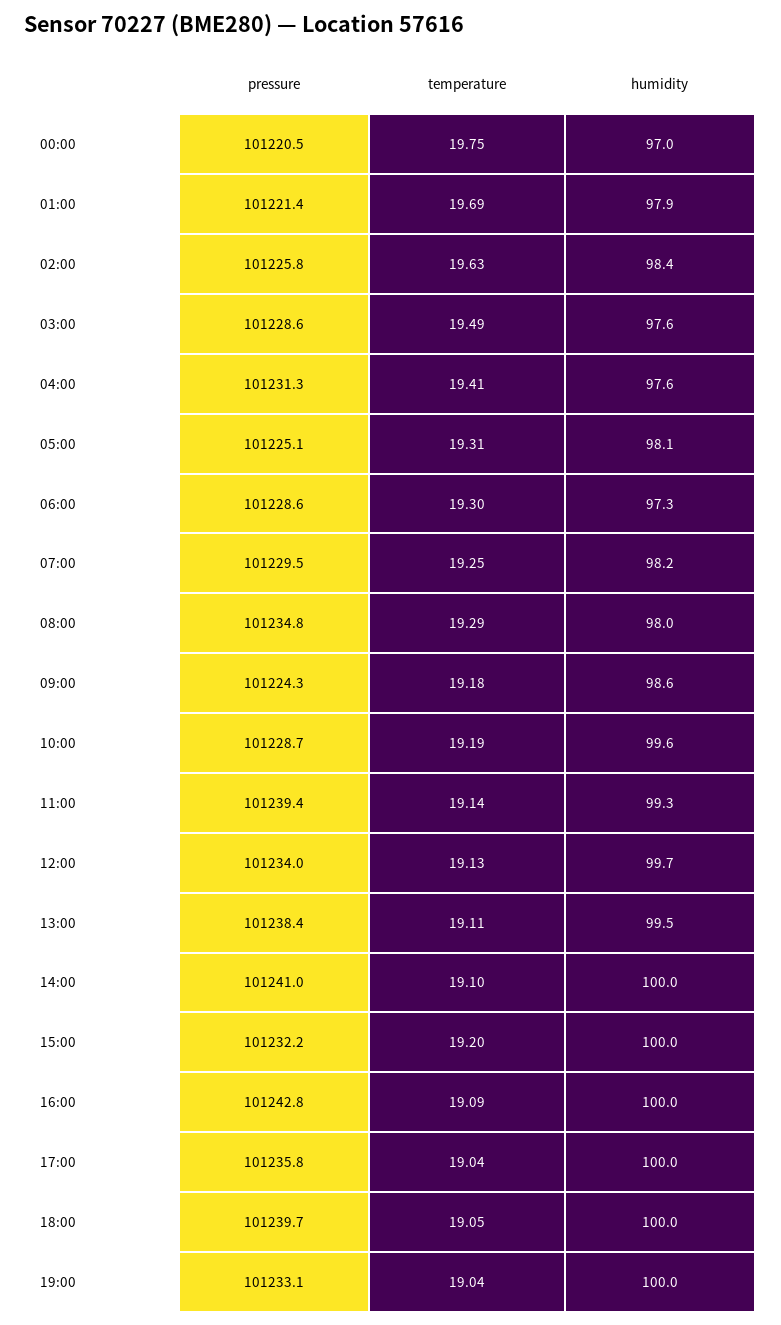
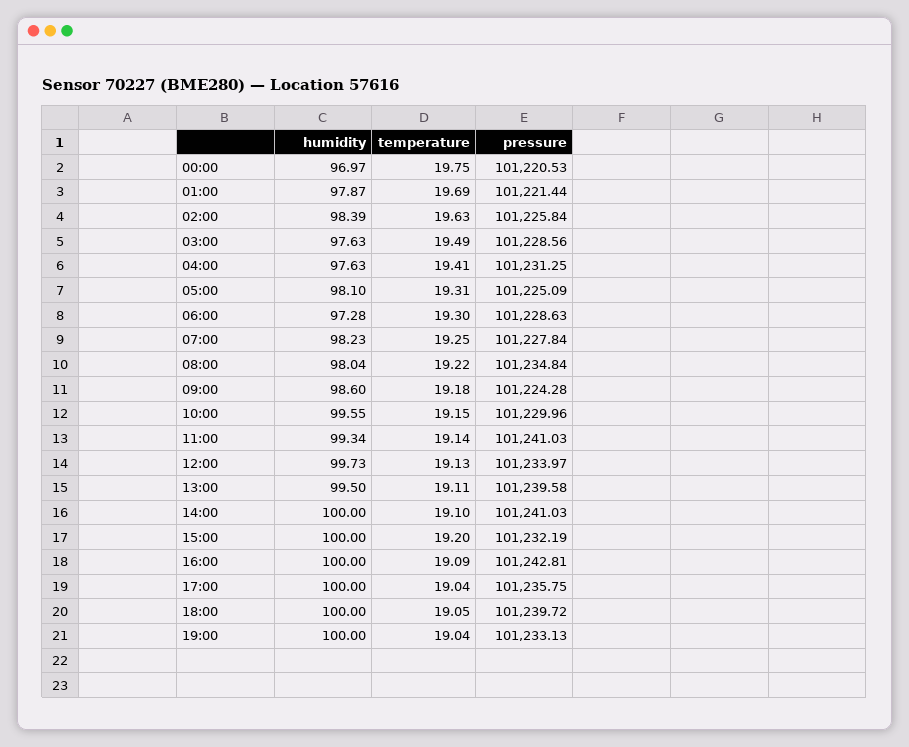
pressure, 07:00: 101229.5 -> 101227.84
temperature, 08:00: 19.29 -> 19.22
pressure, 10:00: 101228.7 -> 101229.96
temperature, 10:00: 19.19 -> 19.15
pressure, 11:00: 101239.4 -> 101241.03
pressure, 13:00: 101238.4 -> 101239.58

